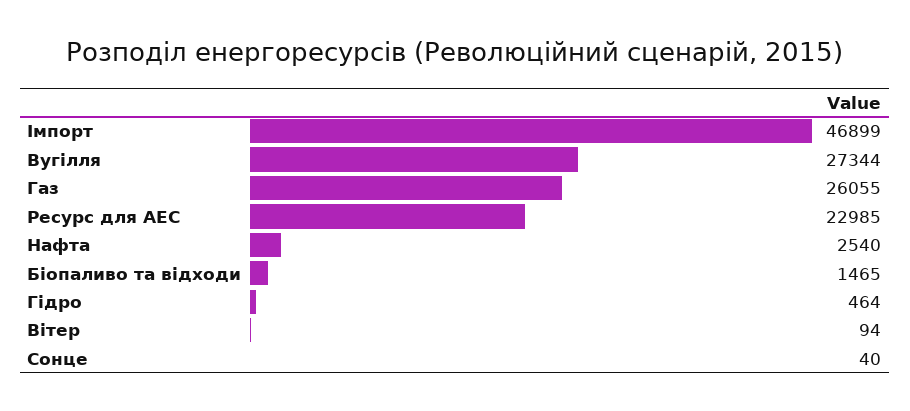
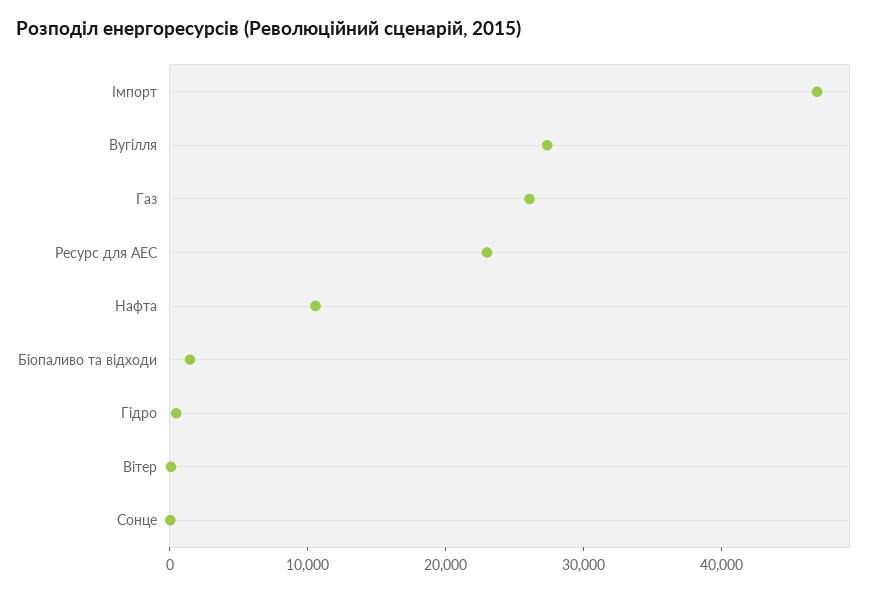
Нафта: 2540 -> 10000

